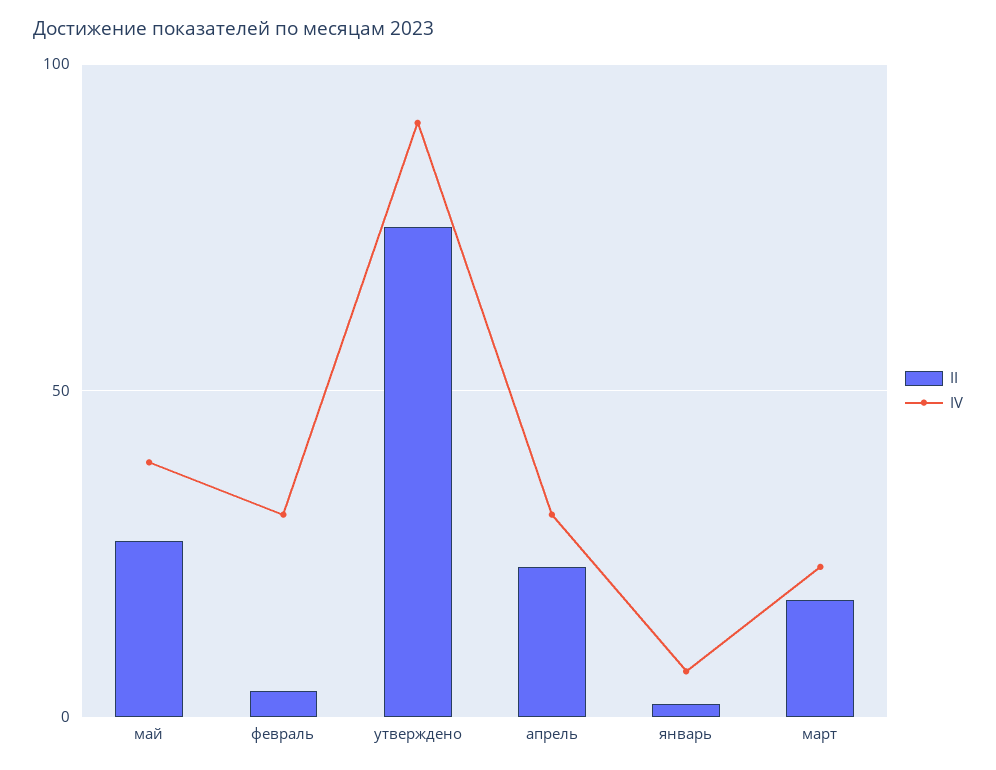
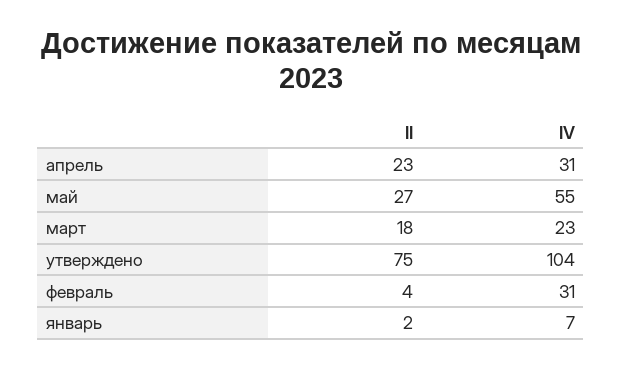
IV, май: 40 -> 55
IV, утверждено: 90 -> 104

